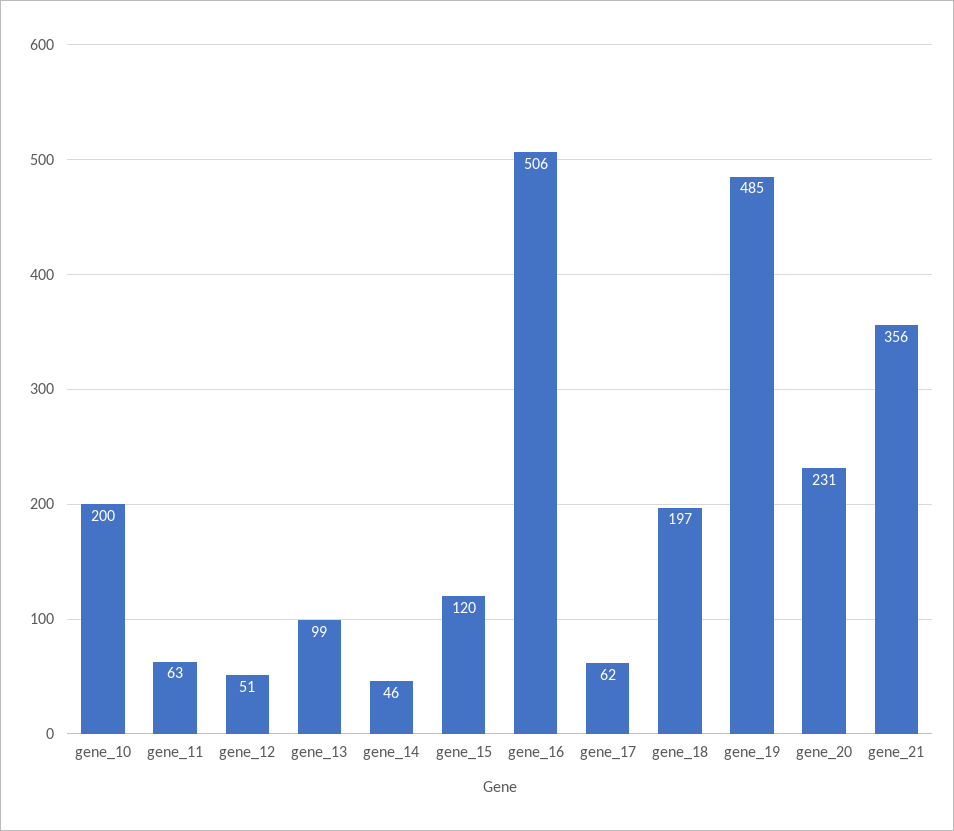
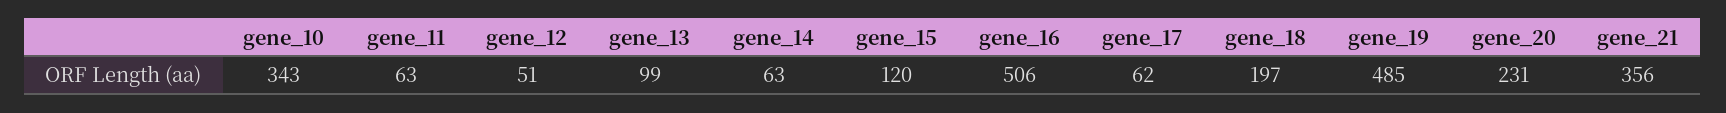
gene_10: 200 -> 343
gene_14: 46 -> 63

